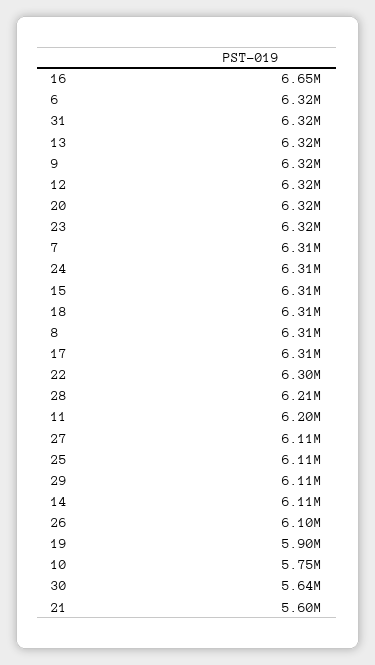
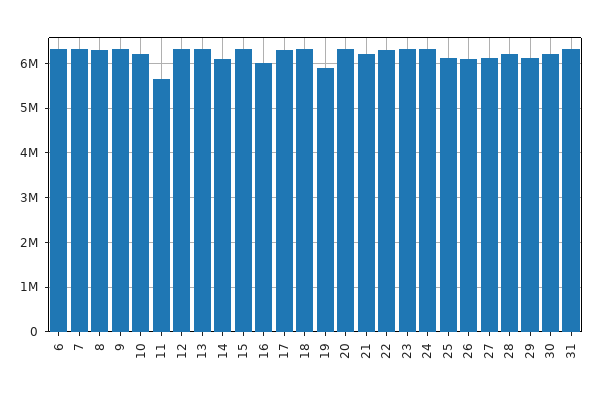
16: 6650000 -> 6000000
11: 6200000 -> 5600000
10: 5750000 -> 6200000
30: 5640000 -> 6200000
21: 5600000 -> 6200000

